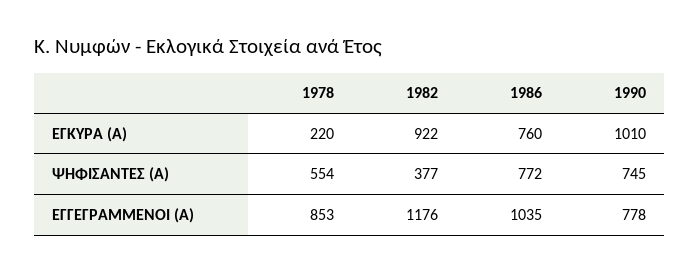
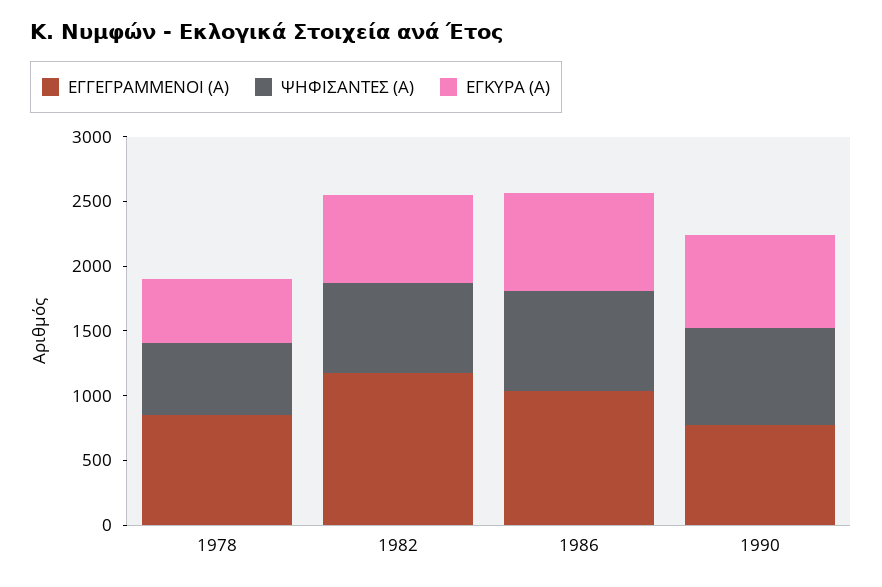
ΕΓΚΥΡΑ (Α), 1978: 220 -> 500
ΕΓΚΥΡΑ (Α), 1982: 922 -> 700
ΕΓΚΥΡΑ (Α), 1990: 1010 -> 700
ΨΗΦΙΣΑΝΤΕΣ (Α), 1982: 377 -> 700

